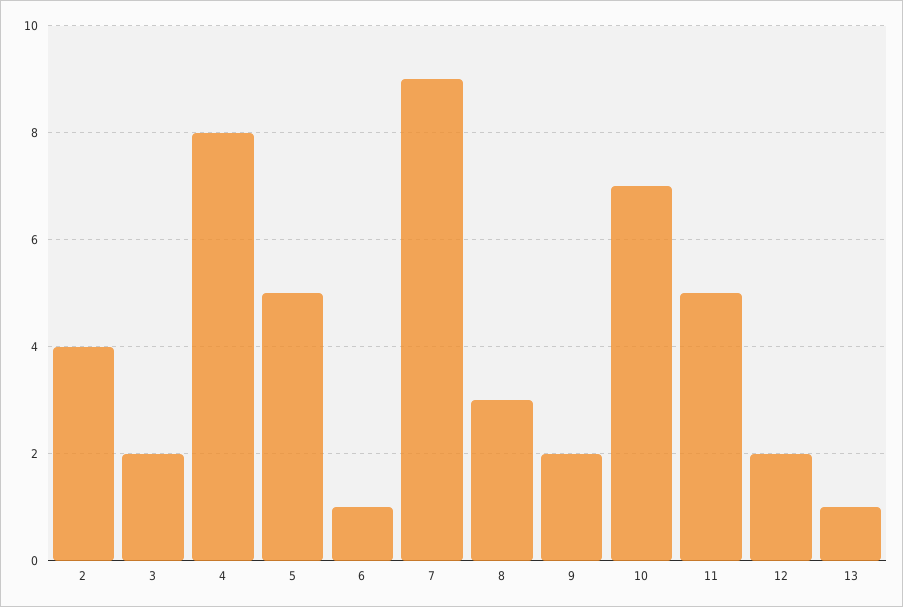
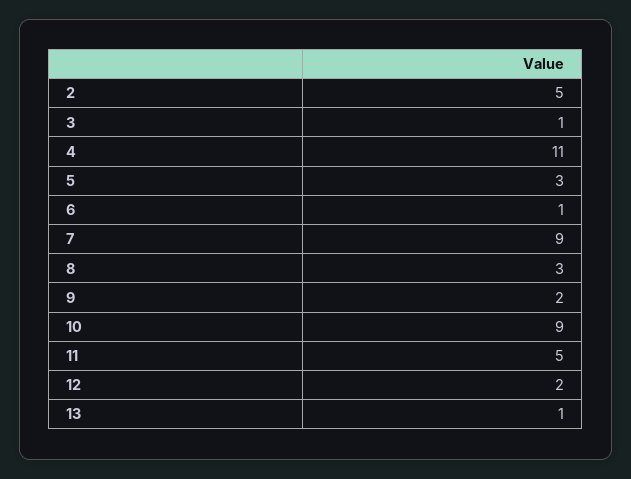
2: 4 -> 5
3: 2 -> 1
4: 8 -> 11
5: 5 -> 3
10: 7 -> 9

